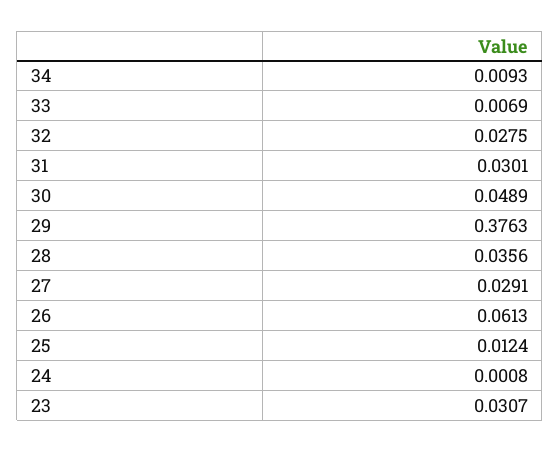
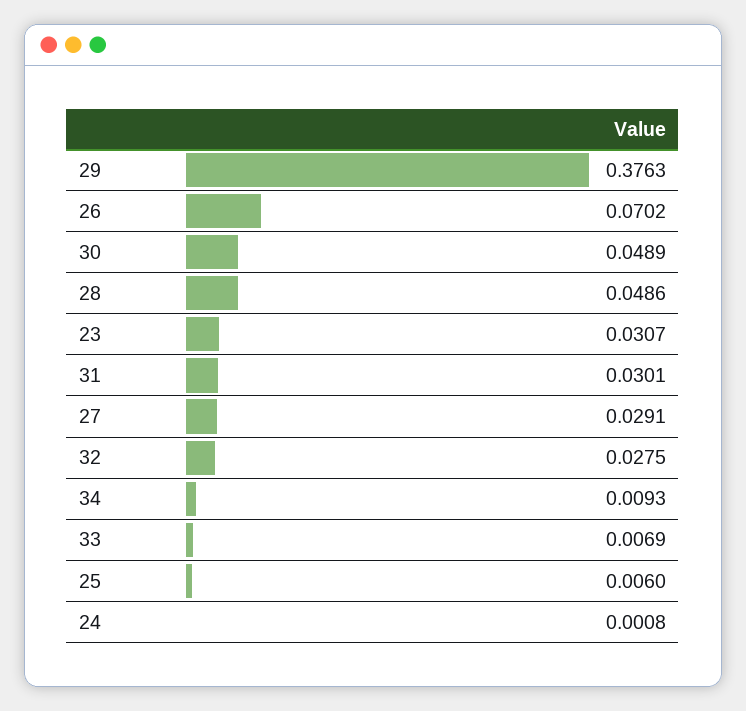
28: 0.0356 -> 0.0486
26: 0.0613 -> 0.0702
25: 0.0124 -> 0.006

